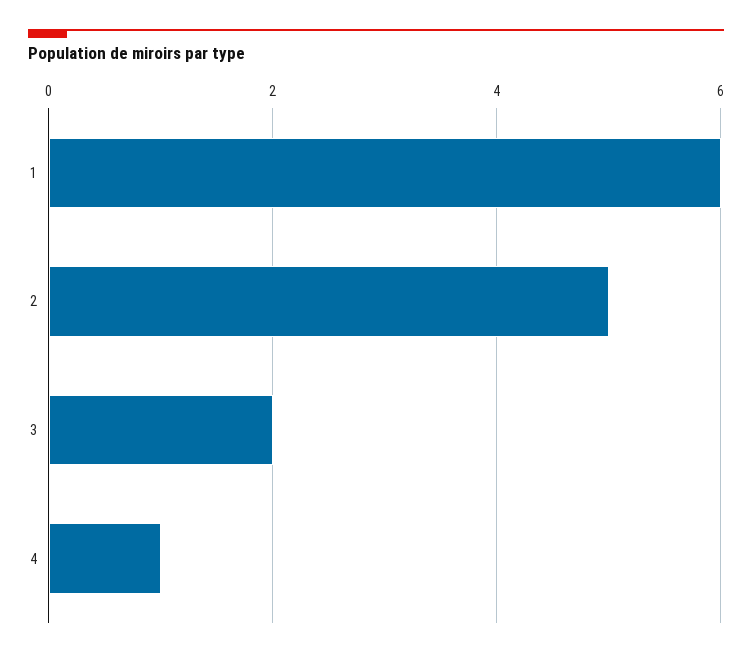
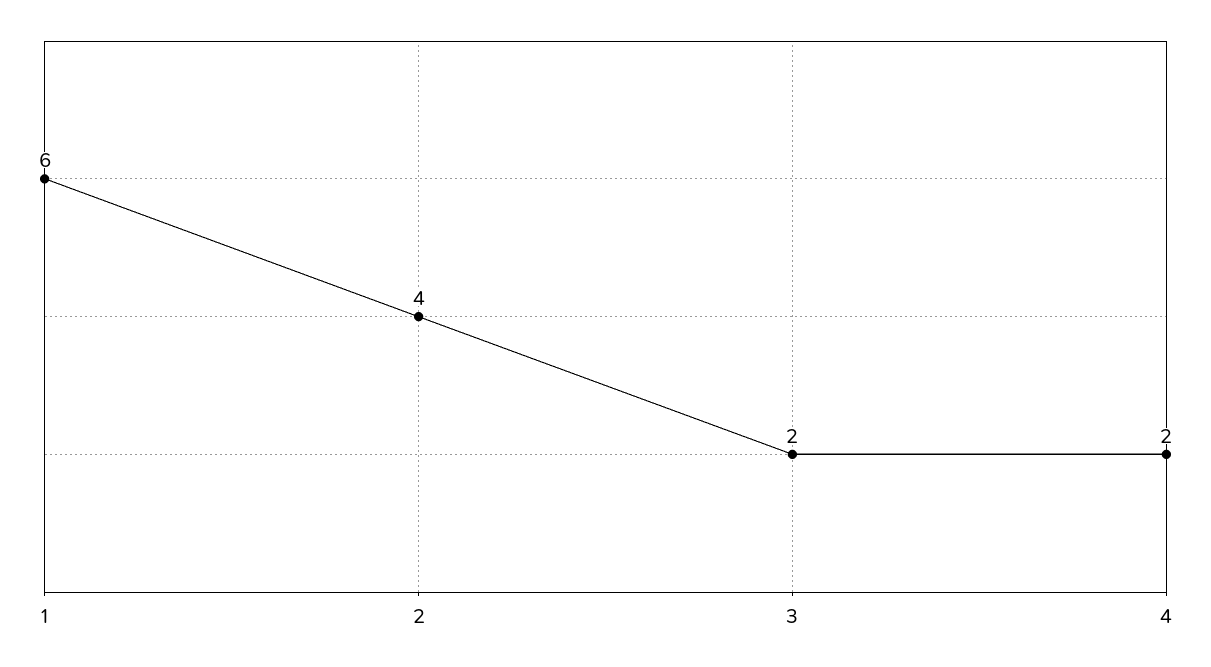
2: 5 -> 4
4: 1 -> 2

